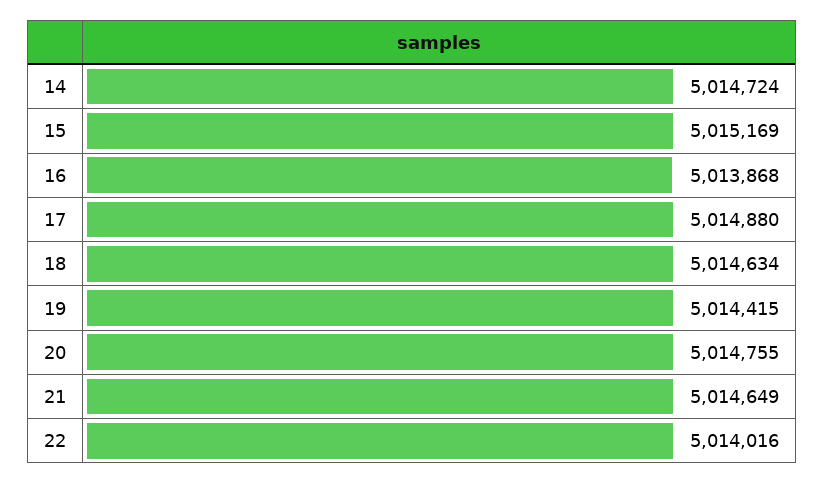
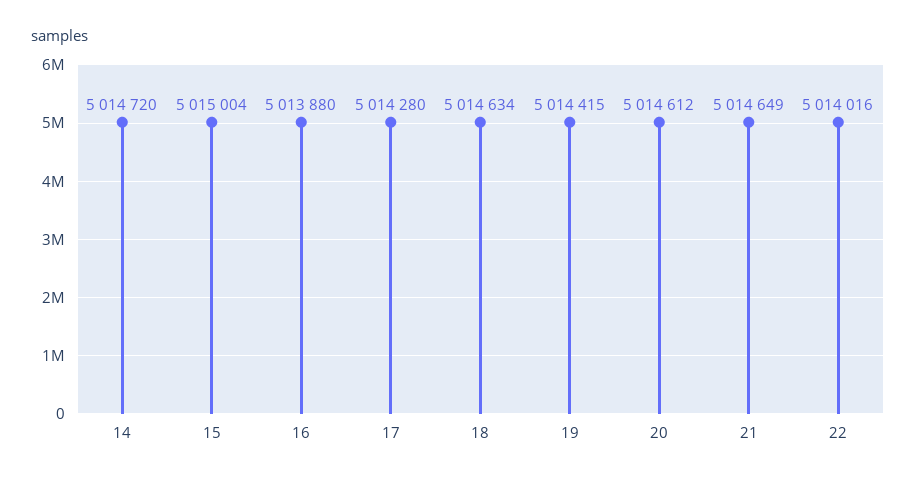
14: 5014724 -> 5014720
15: 5015169 -> 5015004
16: 5013868 -> 5013880
17: 5014880 -> 5014280
20: 5014755 -> 5014612

